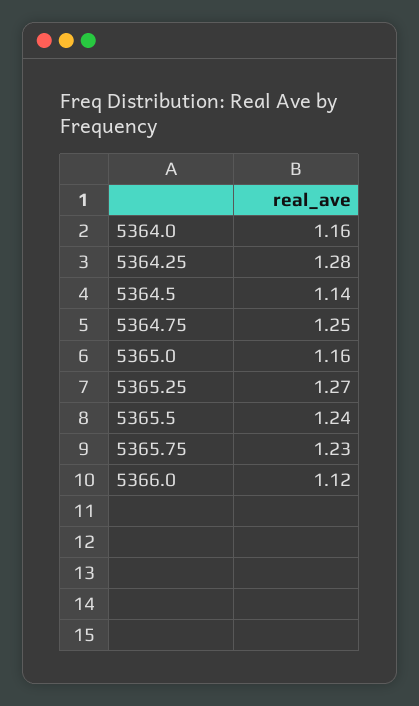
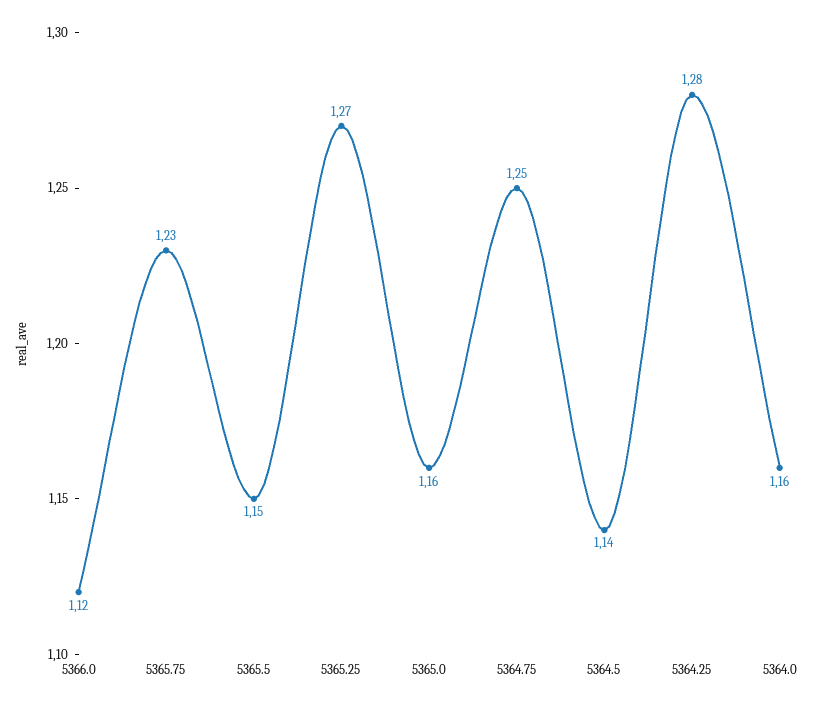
5365.5: 1.24 -> 1.15

